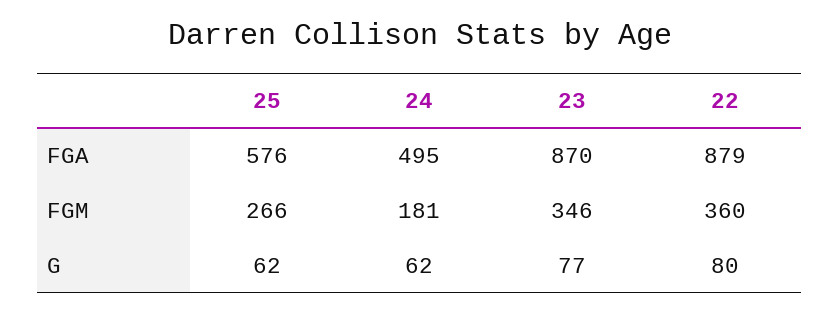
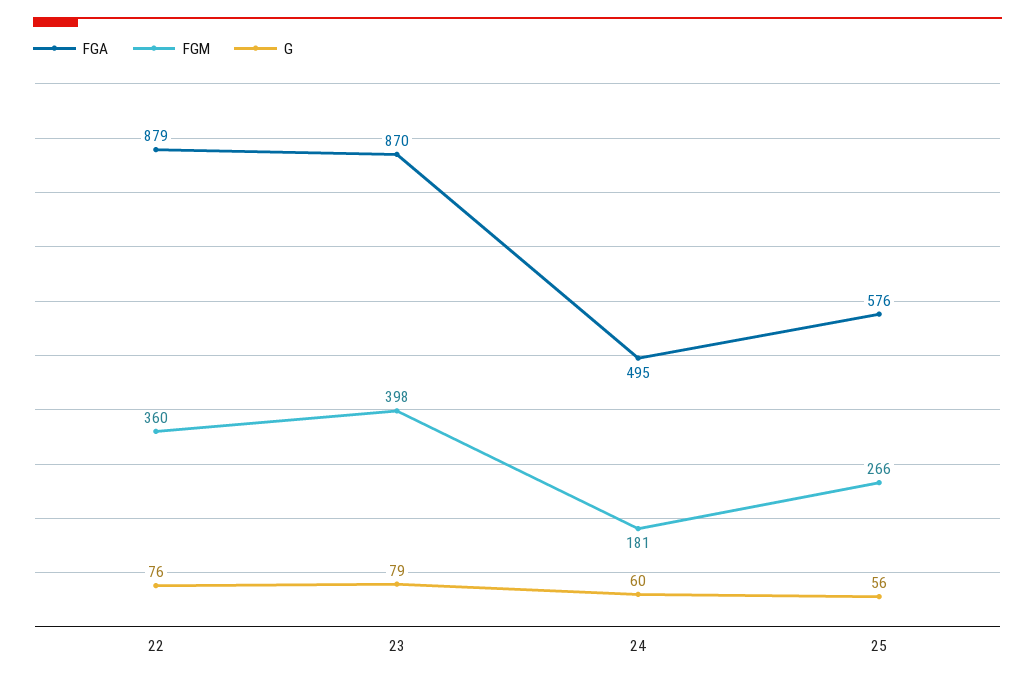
FGM, 23: 346 -> 398
G, 25: 62 -> 56
G, 24: 62 -> 60
G, 23: 77 -> 79
G, 22: 80 -> 76

